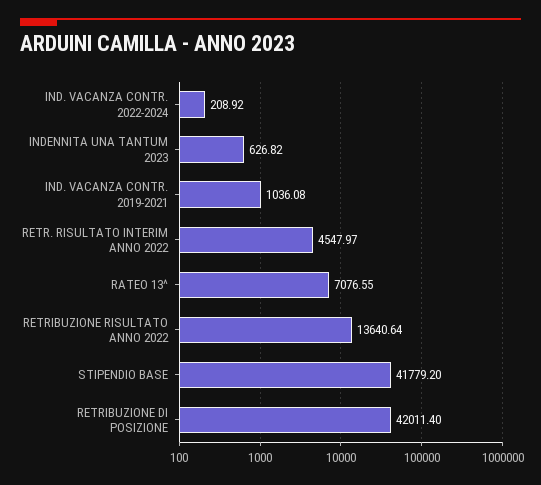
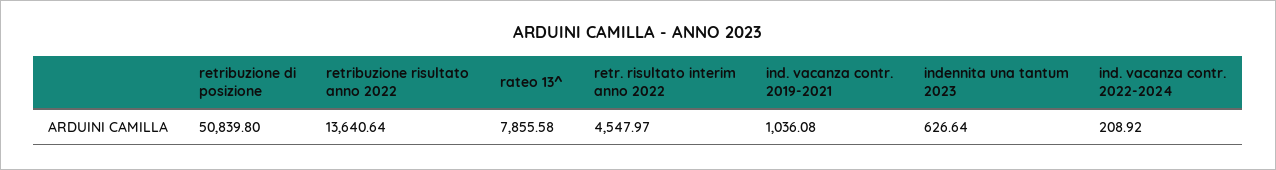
INDENNITA UNA TANTUM 2023: 626.82 -> 626.64
RATEO 13^: 7076.55 -> 7855.58
STIPENDIO BASE: 41779.2 -> none
RETRIBUZIONE DI POSIZIONE: 42011.4 -> 50839.8

